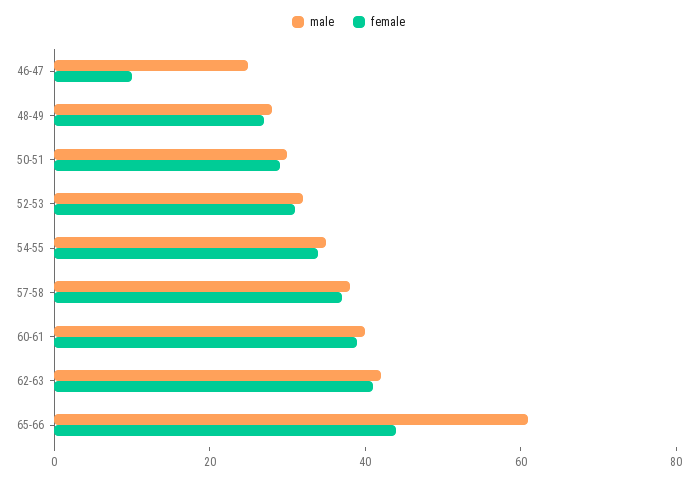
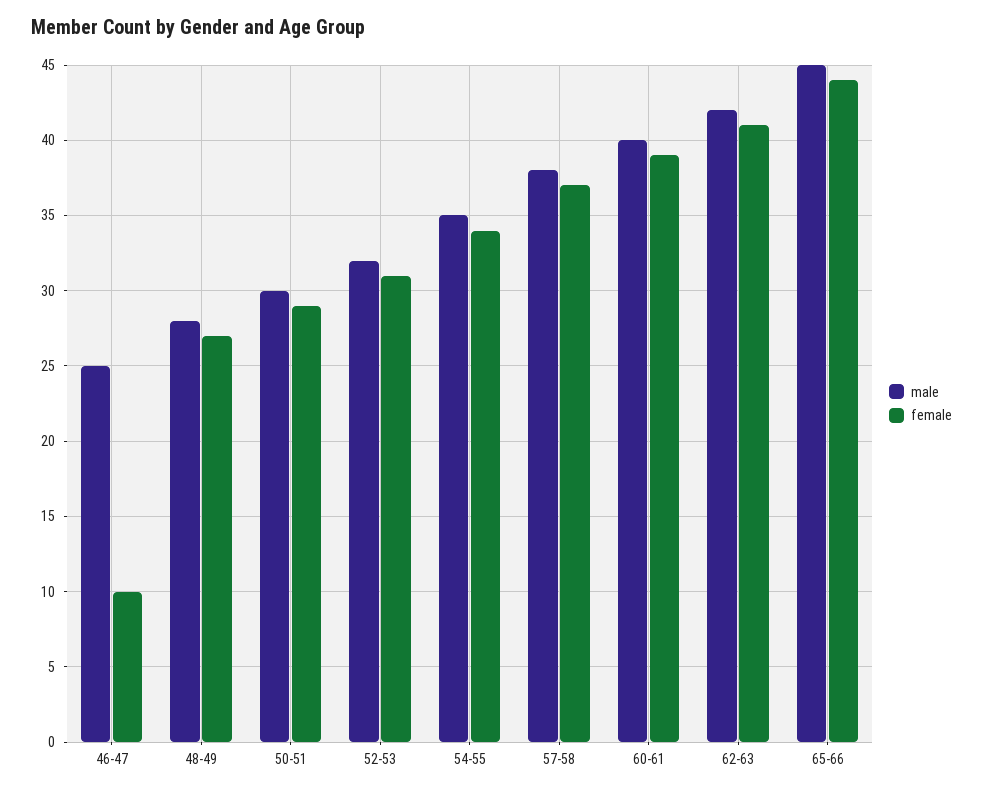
male, 65-66: 60 -> 45

